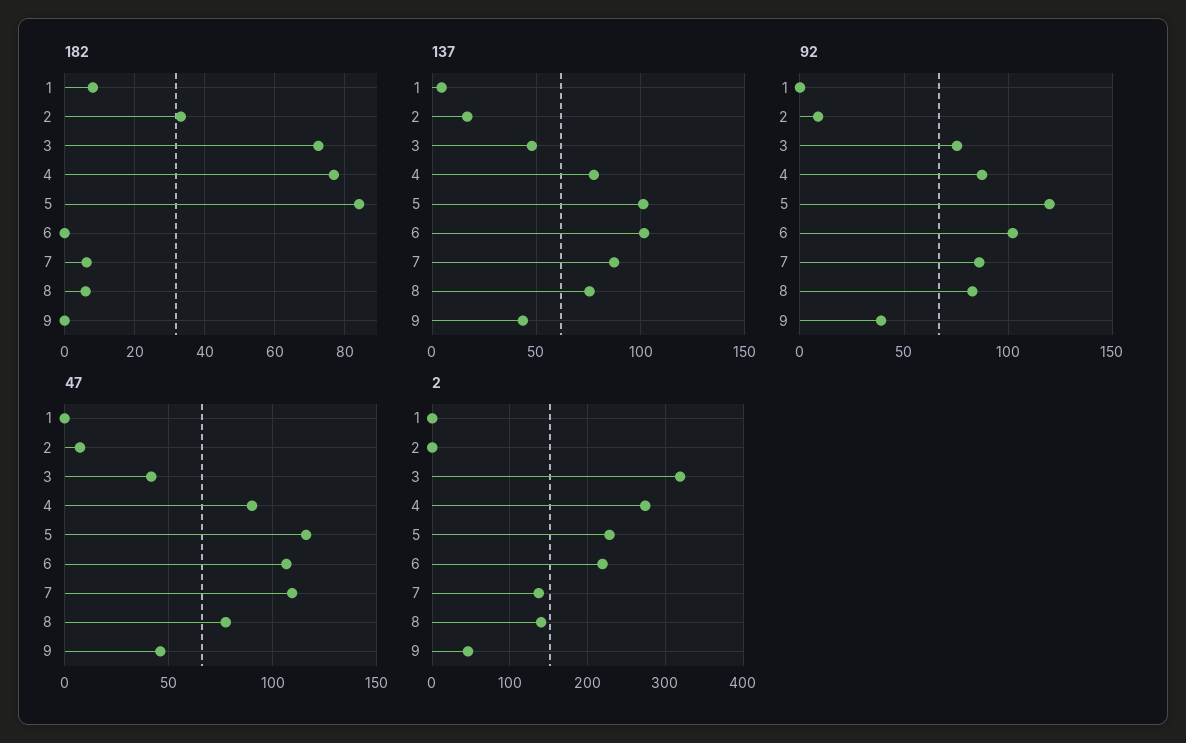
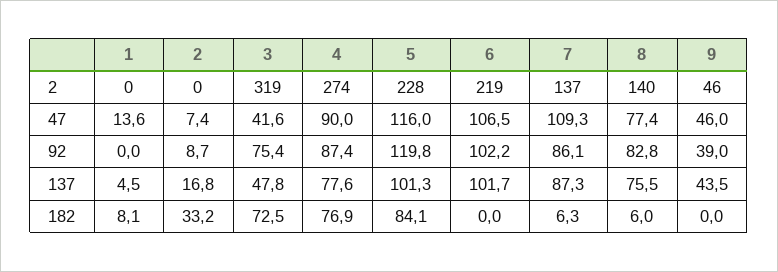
47, 1: 0 -> 13.6

